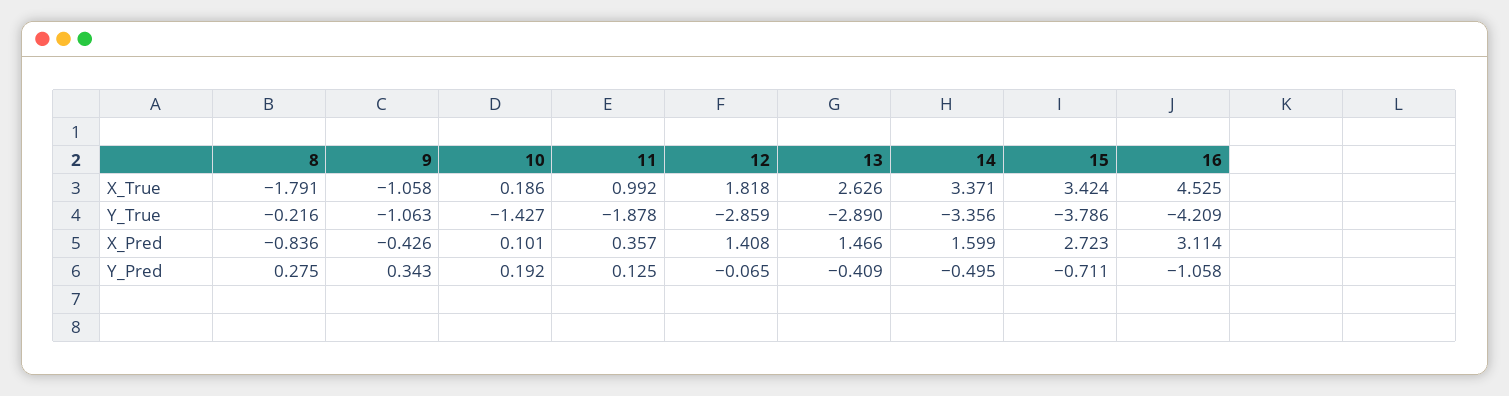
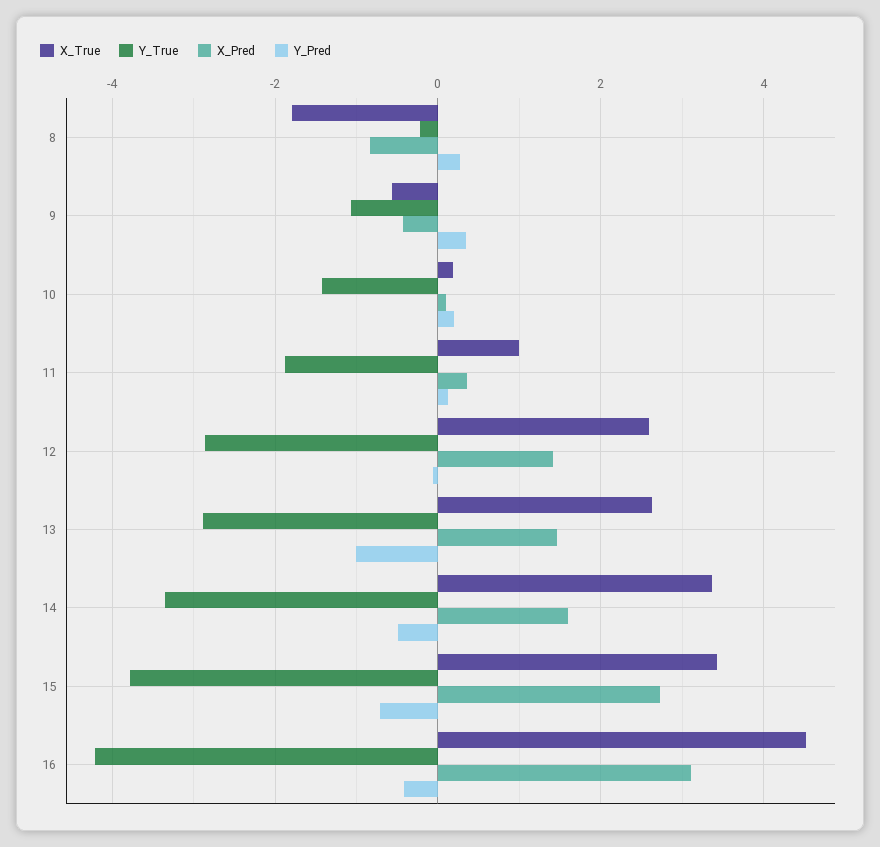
X_True, 9: -1.058 -> -0.6
X_True, 12: 1.818 -> 2.6
Y_Pred, 13: -0.409 -> -1
Y_Pred, 16: -1.058 -> -0.4

